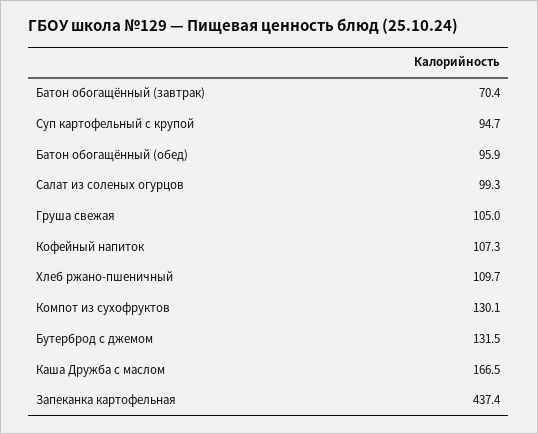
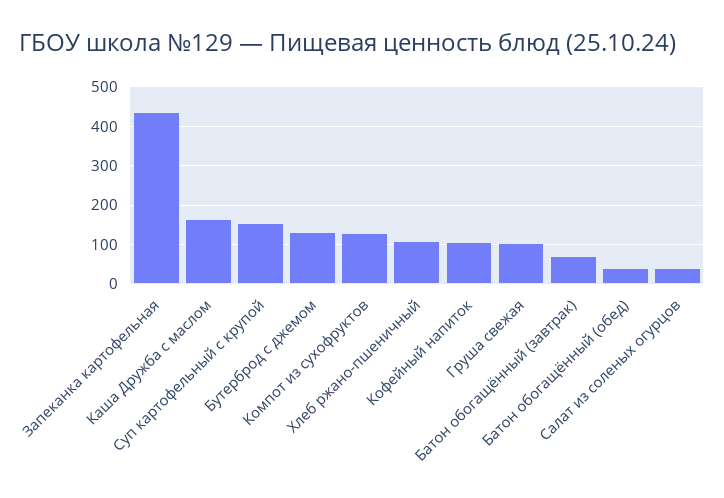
Суп картофельный с крупой: 94.7 -> 160
Батон обогащённый (обед): 95.9 -> 40
Салат из соленых огурцов: 99.3 -> 40

